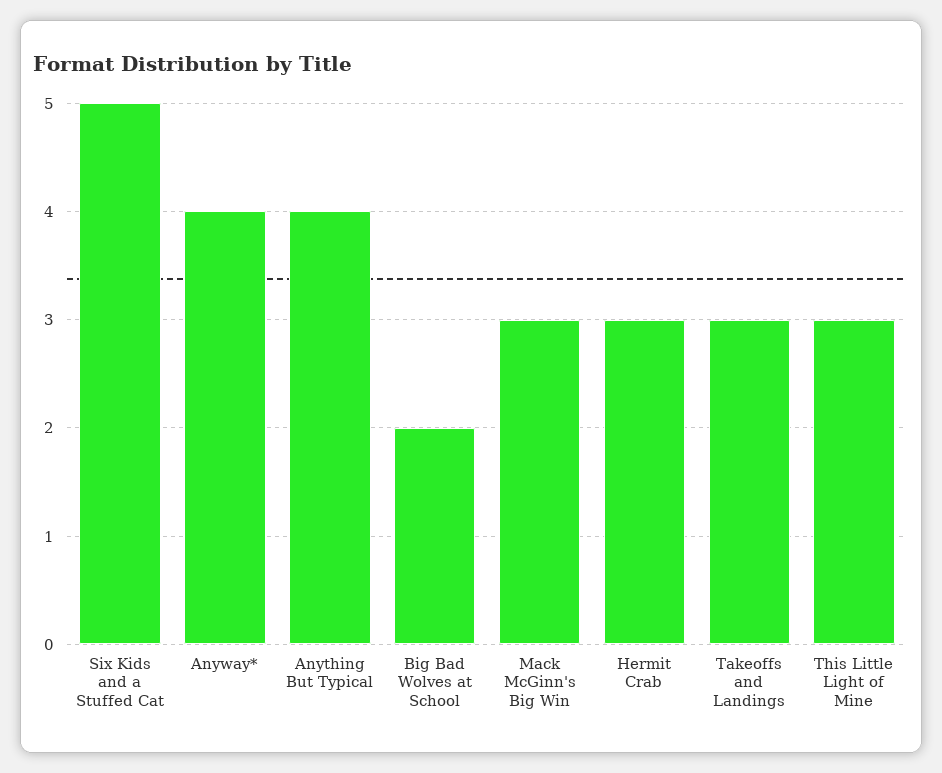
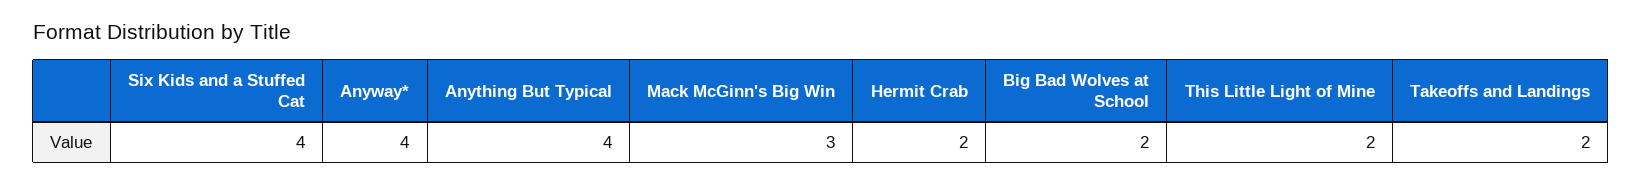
Six Kids and a Stuffed Cat: 5 -> 4
Hermit Crab: 3 -> 2
Takeoffs and Landings: 3 -> 2
This Little Light of Mine: 3 -> 2

